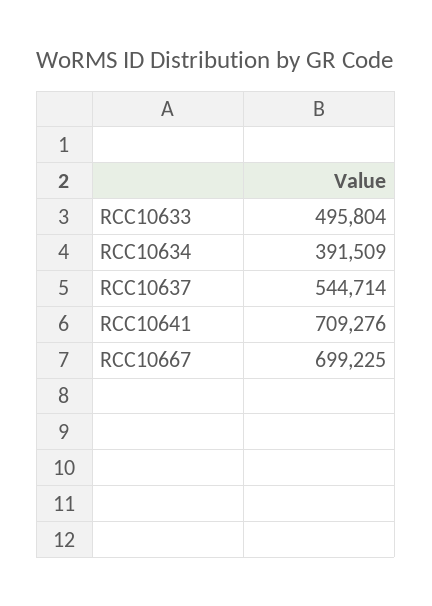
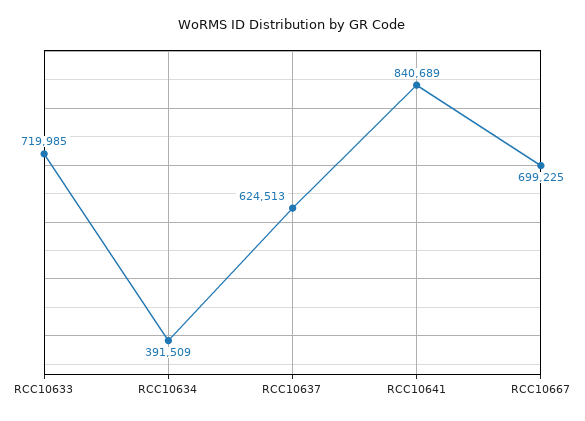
RCC10633: 495804 -> 719985
RCC10637: 544714 -> 624513
RCC10641: 709276 -> 840689

